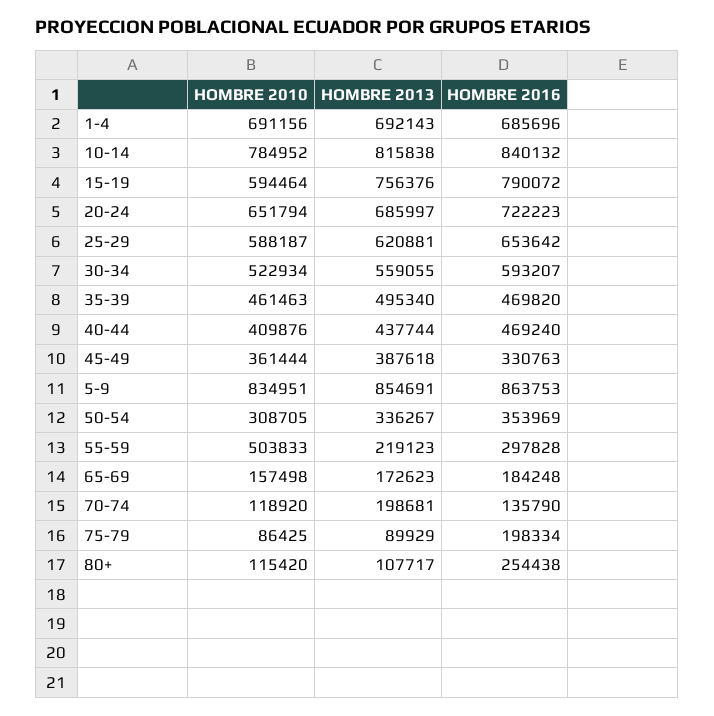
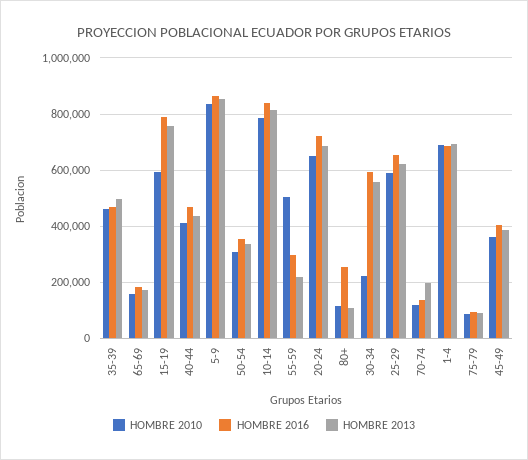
HOMBRE 2010, 30-34: 522934 -> 225000
HOMBRE 2016, 45-49: 330763 -> 400000
HOMBRE 2016, 75-79: 198334 -> 100000

